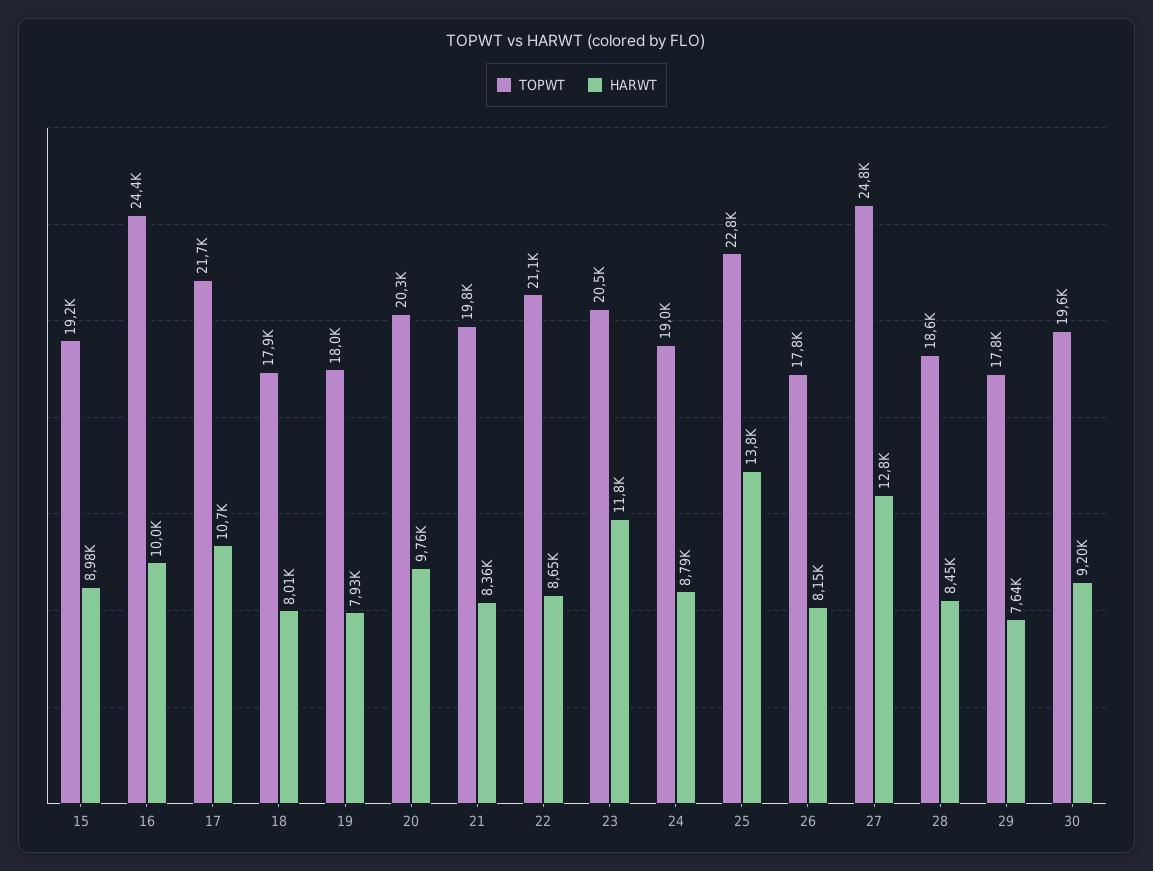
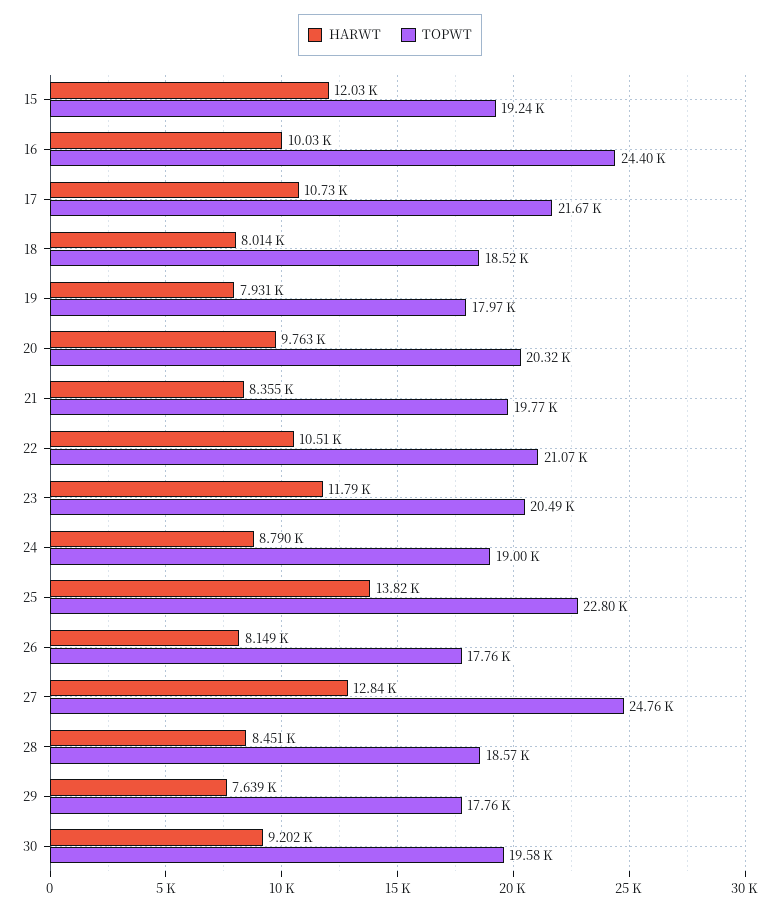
HARWT, 15: 8980 -> 12030
TOPWT, 18: 17900 -> 18520
HARWT, 22: 8650 -> 10510

